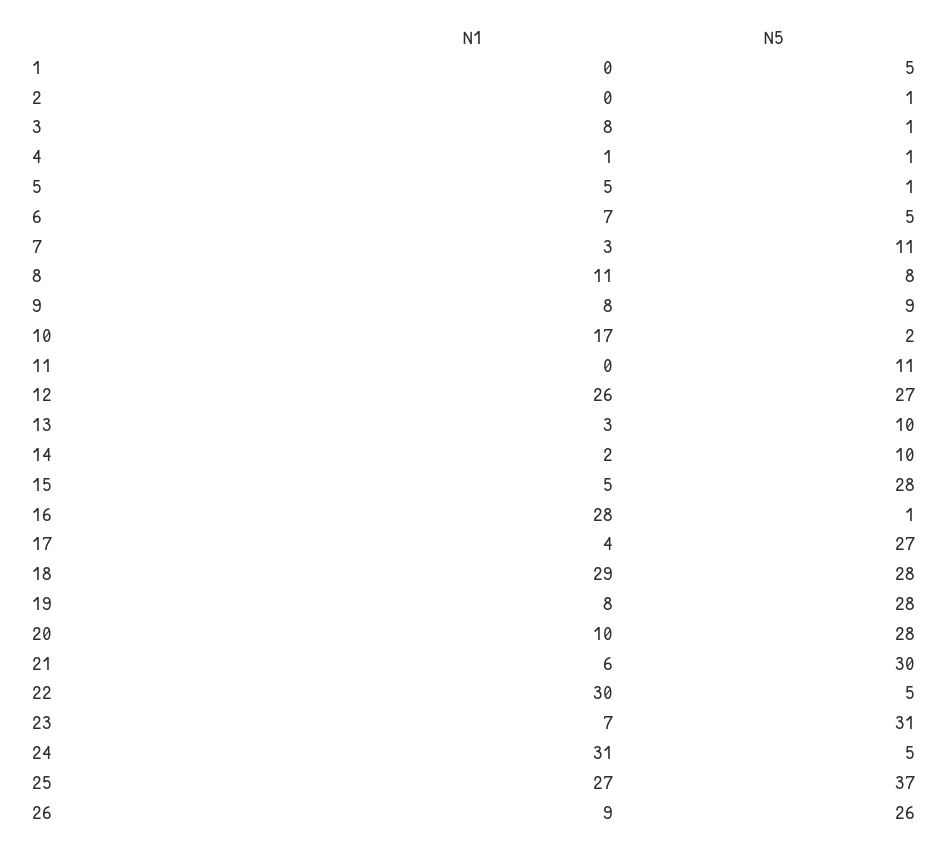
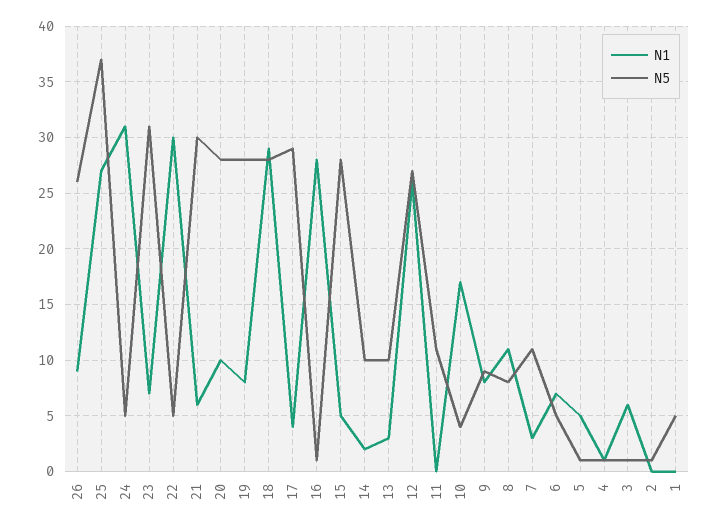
N1, 3: 8 -> 6
N5, 10: 2 -> 4
N5, 17: 27 -> 29

